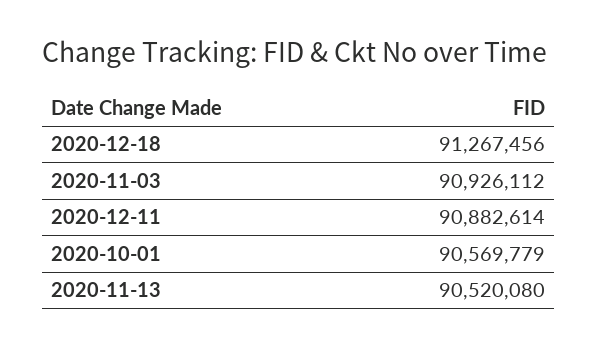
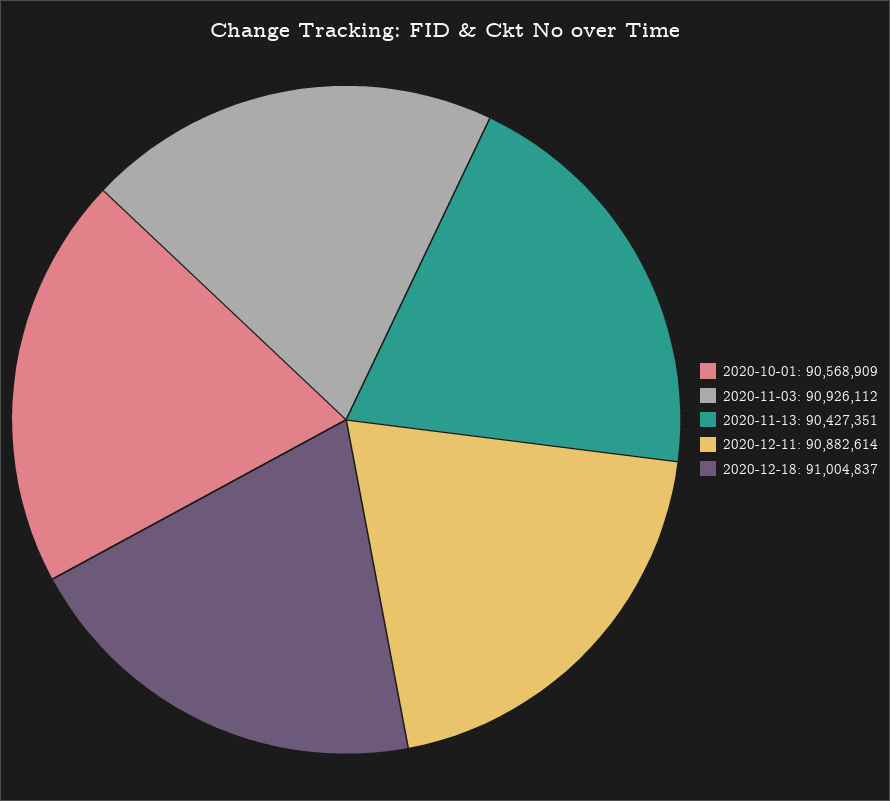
2020-12-18: 91267456 -> 91004837
2020-10-01: 90569779 -> 90568909
2020-11-13: 90520080 -> 90427351

